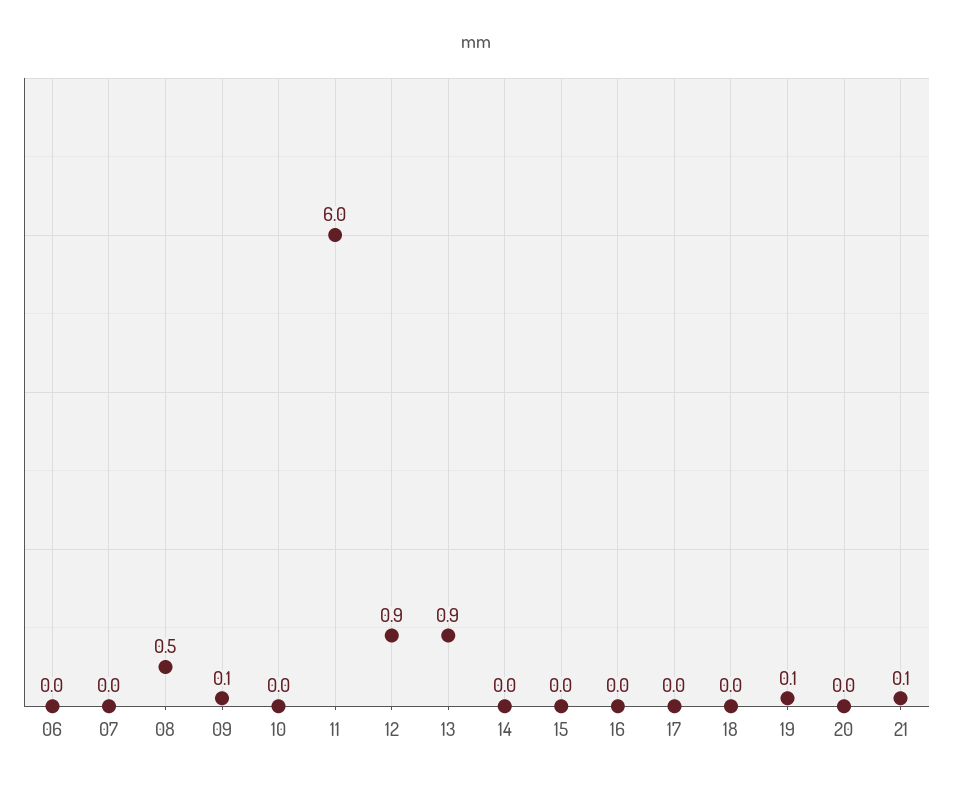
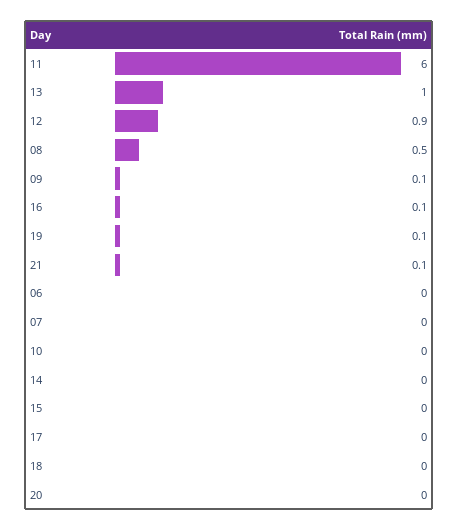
13: 0.9 -> 1
16: 0 -> 0.1

